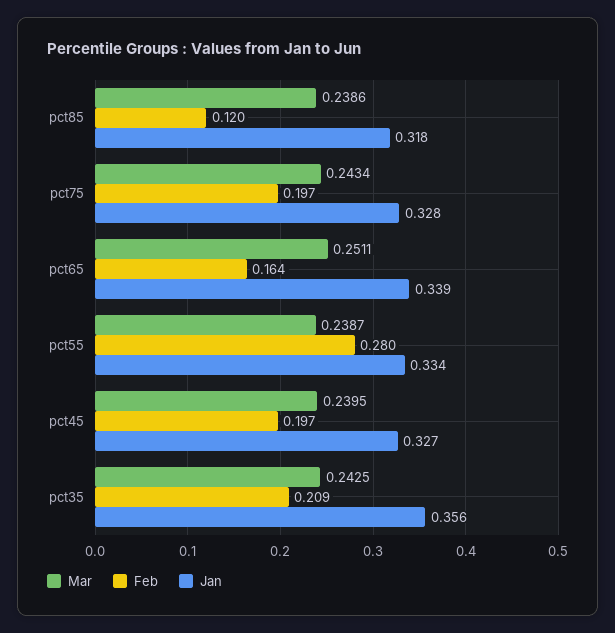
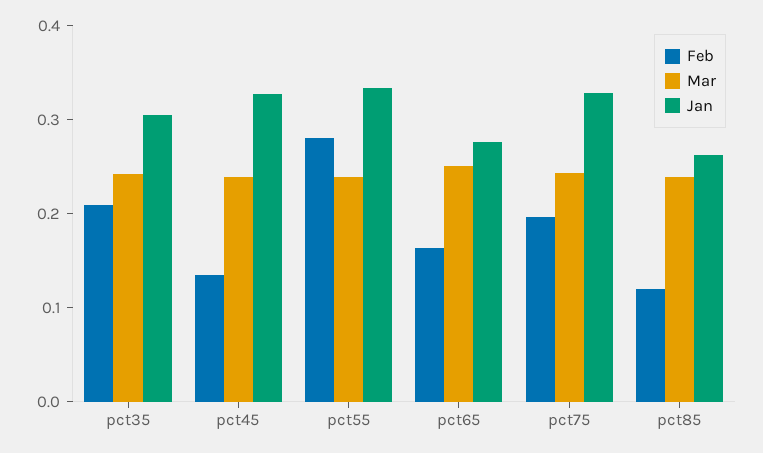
Jan, pct85: 0.318 -> 0.26
Jan, pct65: 0.339 -> 0.28
Feb, pct45: 0.197 -> 0.14
Jan, pct35: 0.356 -> 0.3

